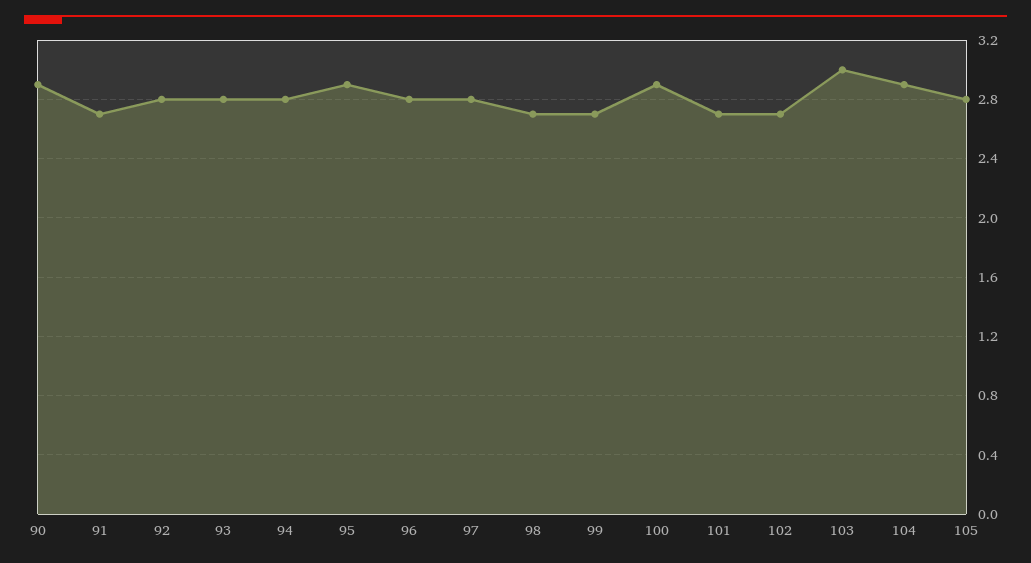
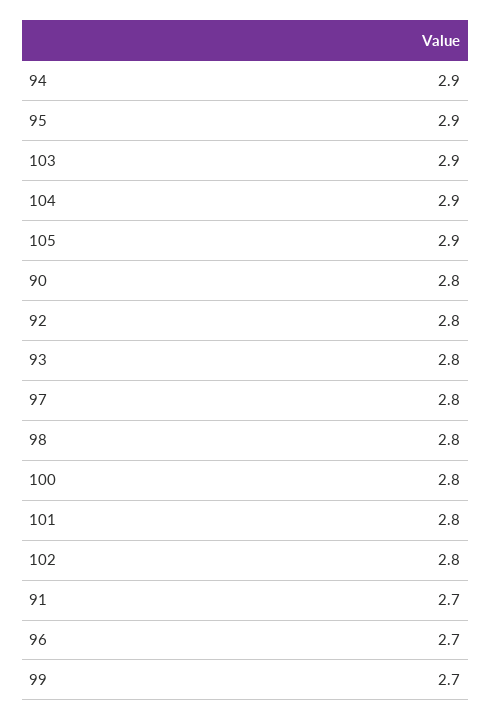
90: 2.9 -> 2.8
94: 2.8 -> 2.9
96: 2.8 -> 2.7
98: 2.7 -> 2.8
100: 2.9 -> 2.8
101: 2.7 -> 2.8
102: 2.7 -> 2.8
103: 3 -> 2.9
105: 2.8 -> 2.9

